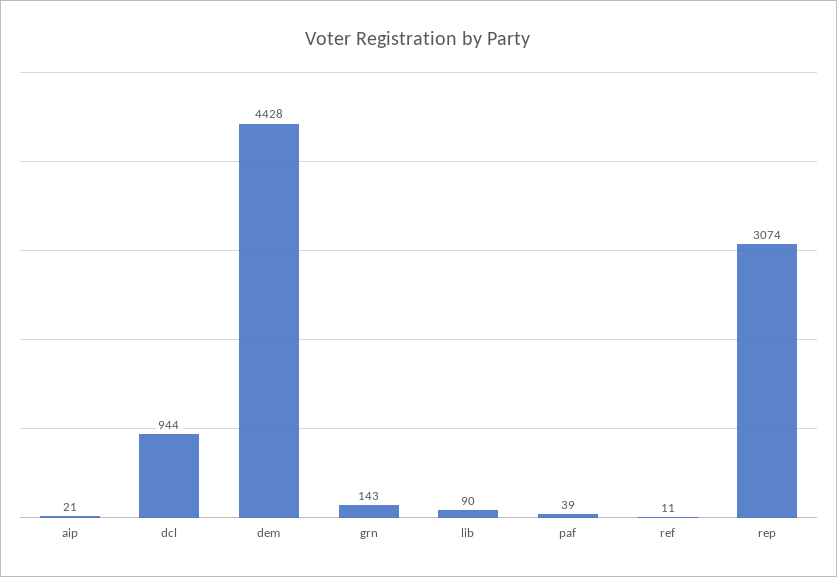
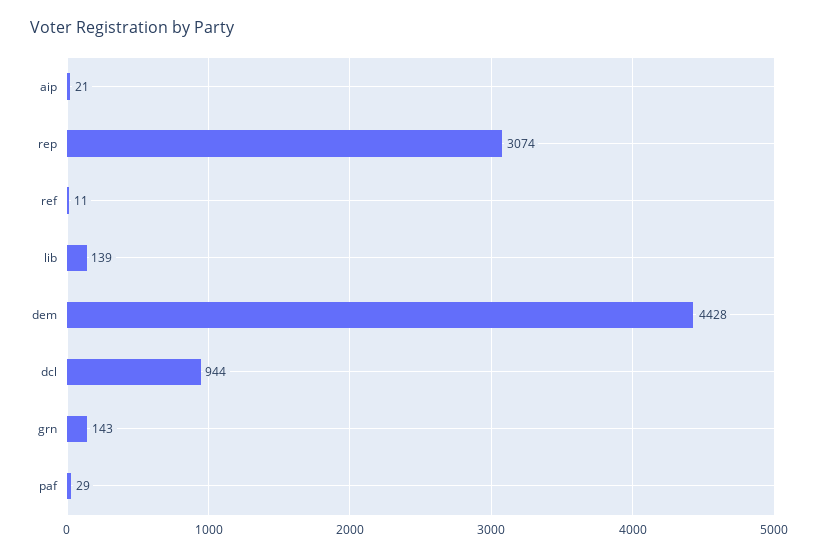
lib: 90 -> 139
paf: 39 -> 29

